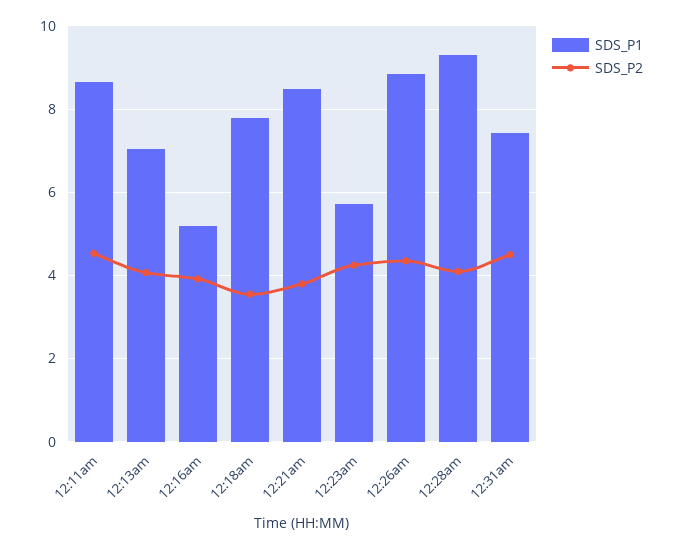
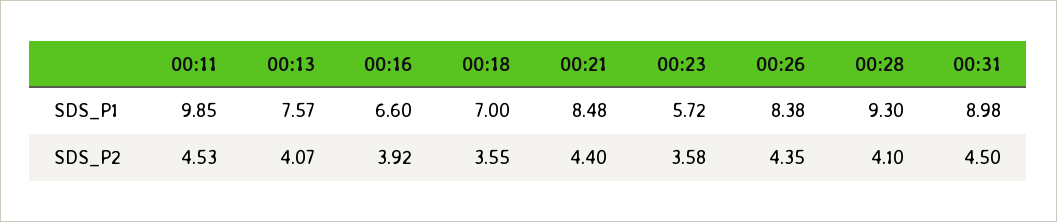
SDS_P1, 12:11am: 8.6 -> 9.85
SDS_P1, 12:13am: 7 -> 7.57
SDS_P1, 12:16am: 5.2 -> 6.6
SDS_P1, 12:18am: 7.8 -> 7
SDS_P2, 12:21am: 3.8 -> 4.4
SDS_P2, 12:23am: 4.2 -> 3.58
SDS_P1, 12:26am: 8.8 -> 8.38
SDS_P1, 12:31am: 7.4 -> 8.98

